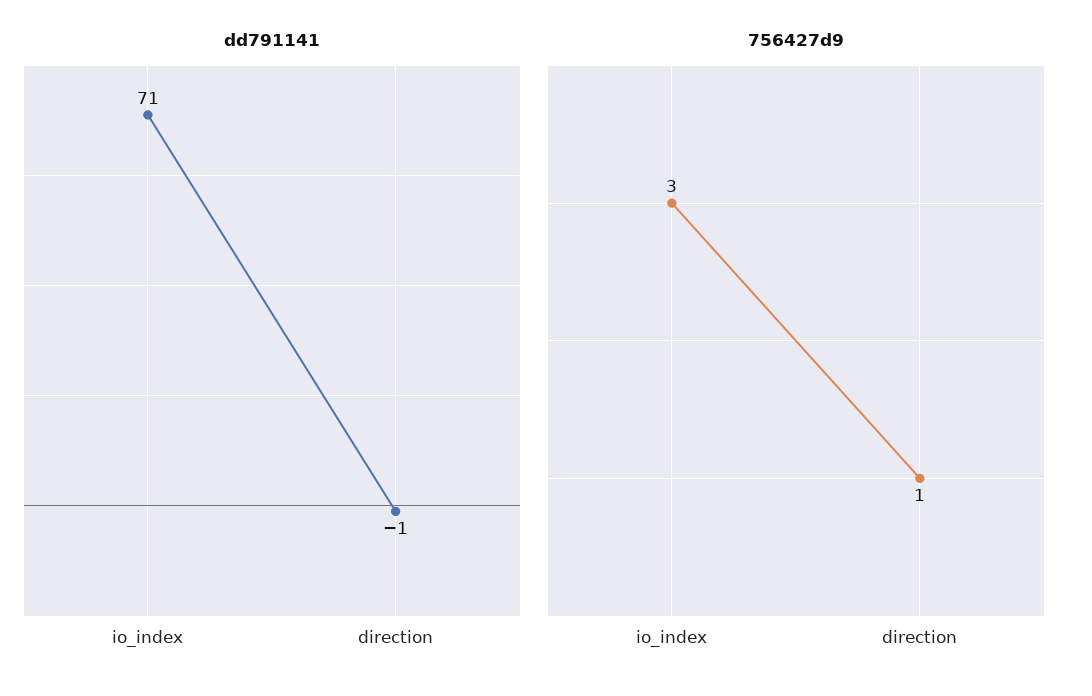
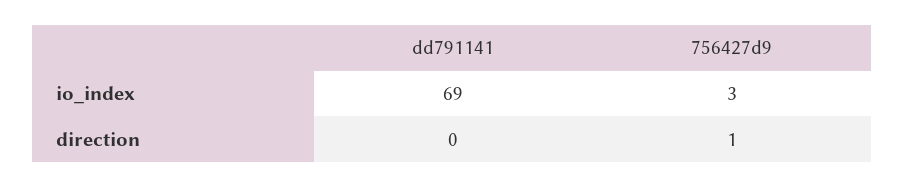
dd791141, io_index: 71 -> 69
dd791141, direction: -1 -> 0

